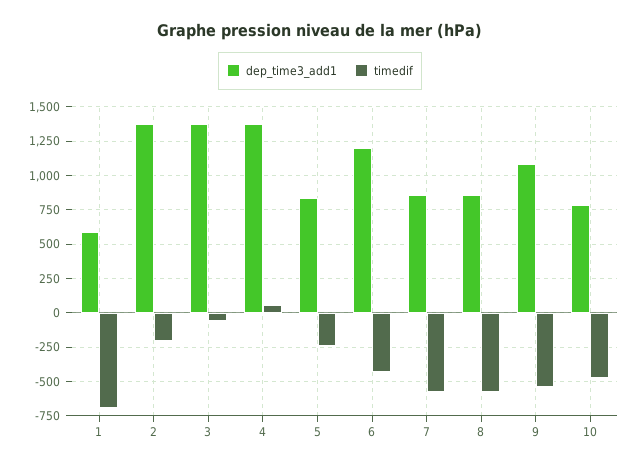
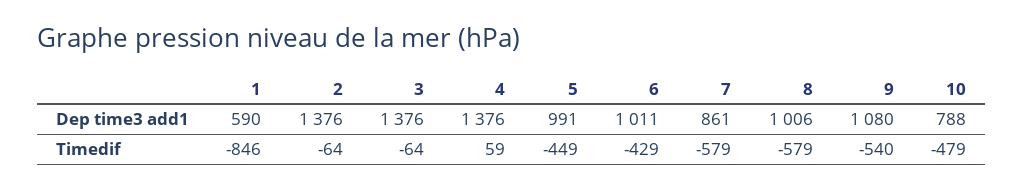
timedif, 1: -700 -> -846
timedif, 2: -200 -> -64
dep_time3_add1, 5: 850 -> 991
timedif, 5: -250 -> -449
dep_time3_add1, 6: 1200 -> 1011
dep_time3_add1, 8: 850 -> 1006

